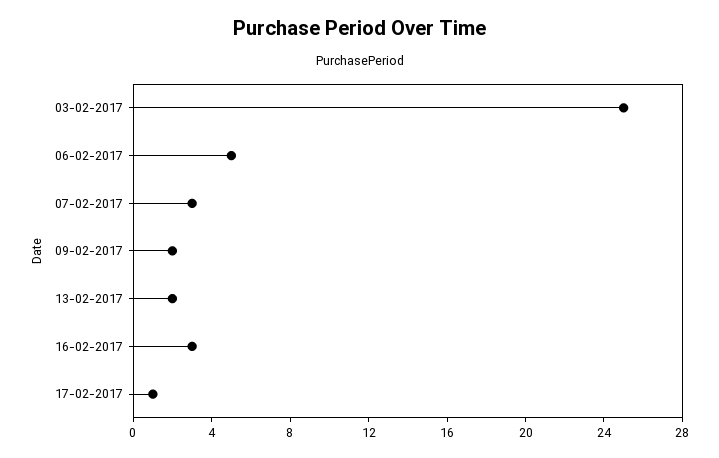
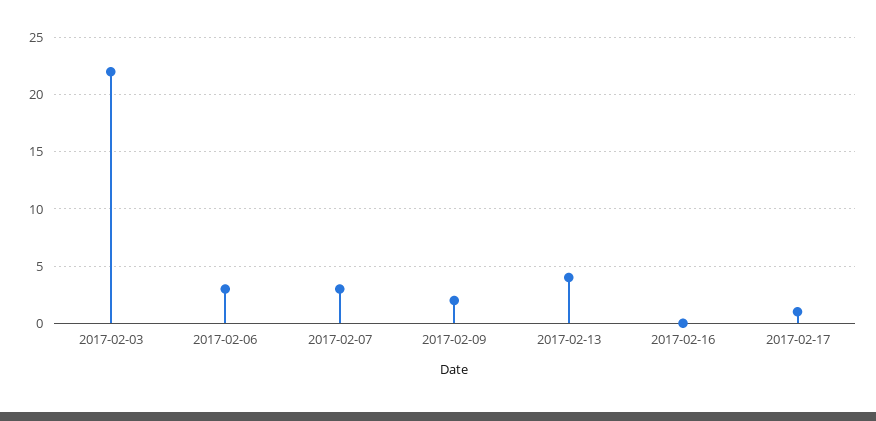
03-02-2017: 25 -> 22
06-02-2017: 5 -> 3
13-02-2017: 2 -> 4
16-02-2017: 3 -> 0

